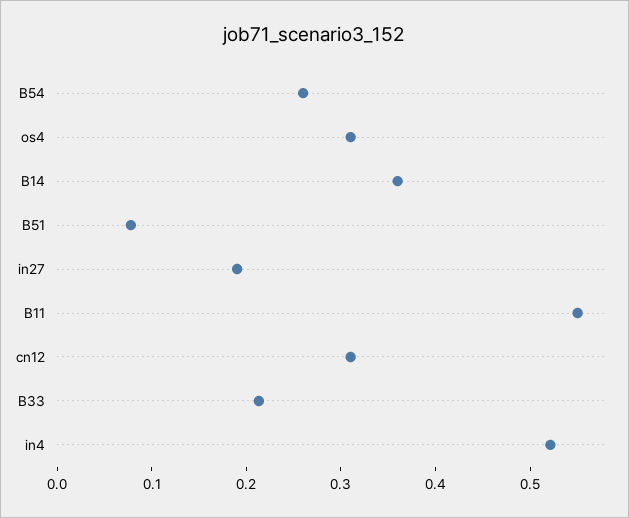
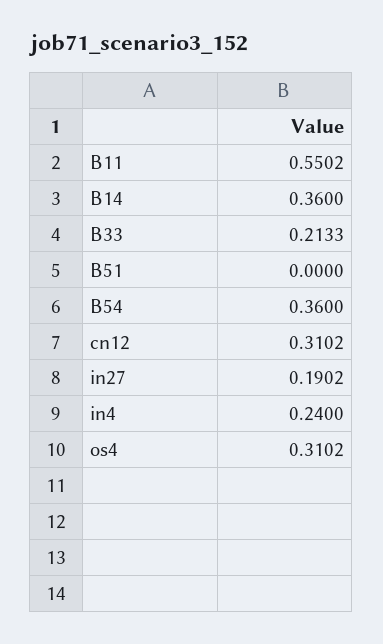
B54: 0.26 -> 0.36
B51: 0.08 -> 0
in4: 0.52 -> 0.24

